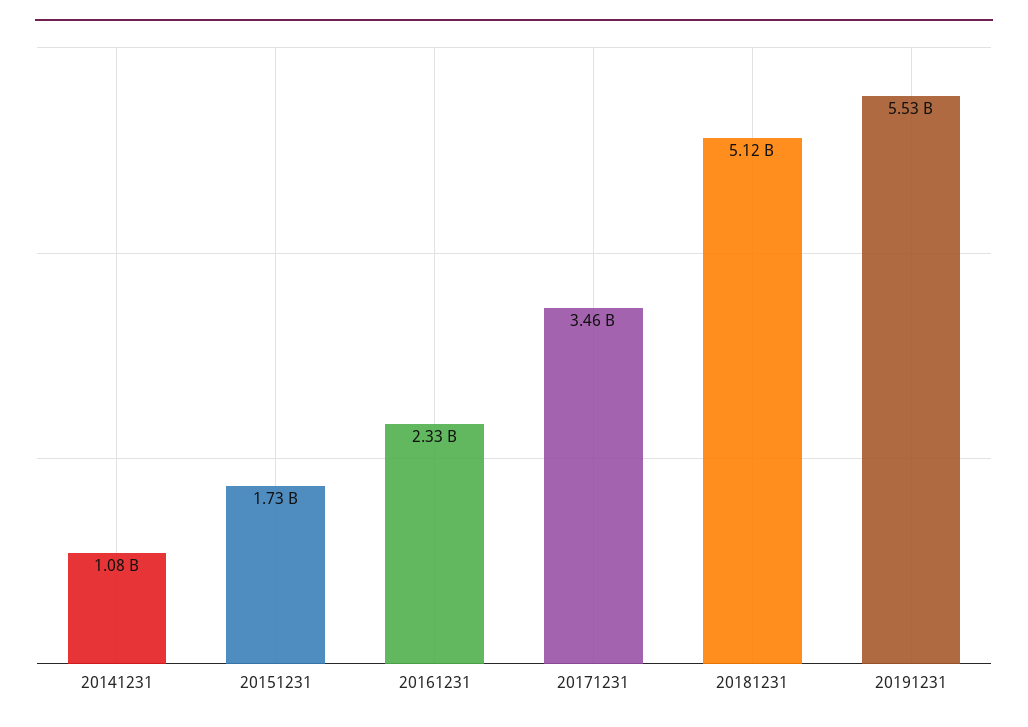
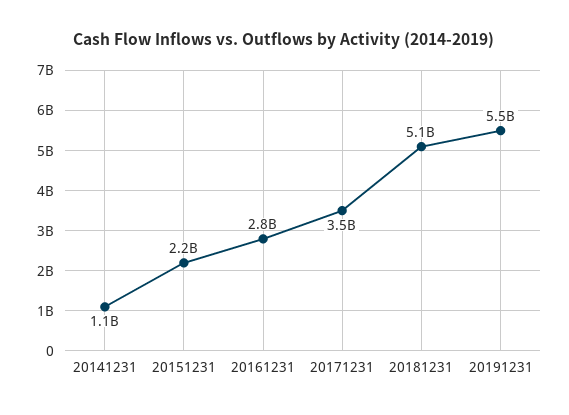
20151231: 1730000000 -> 2200000000
20161231: 2330000000 -> 2800000000

